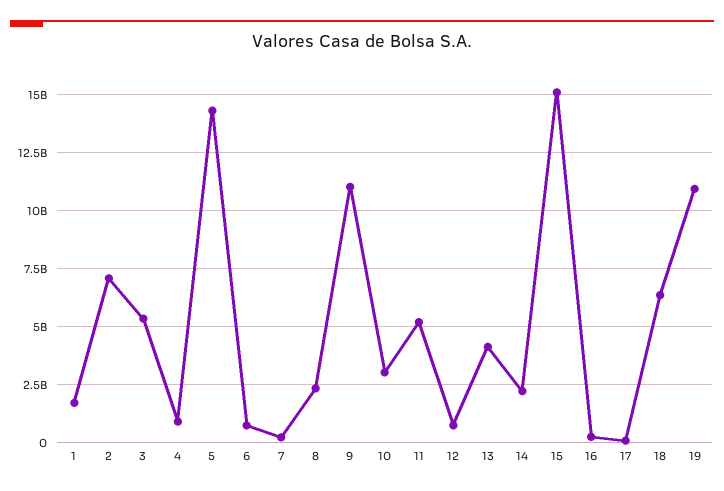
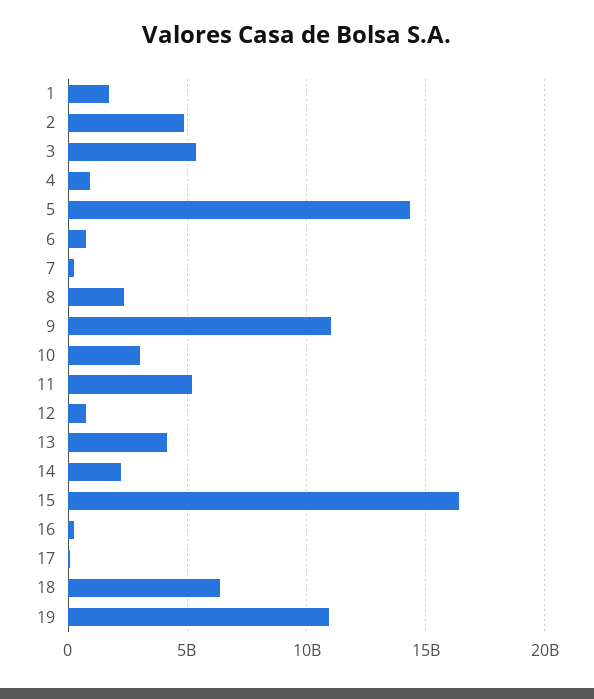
2: 7000000000 -> 5000000000
15: 15000000000 -> 16500000000

